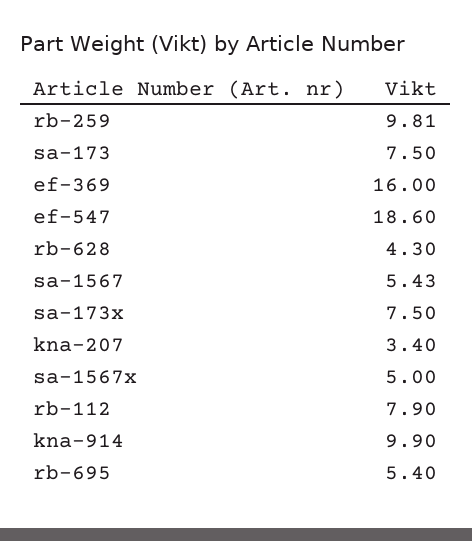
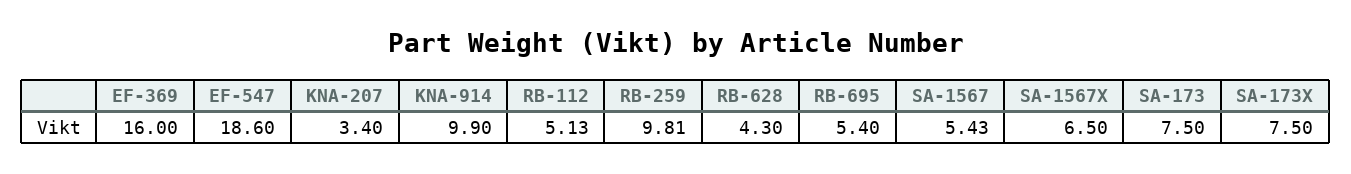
sa-1567x: 5 -> 6.5
rb-112: 7.9 -> 5.13

